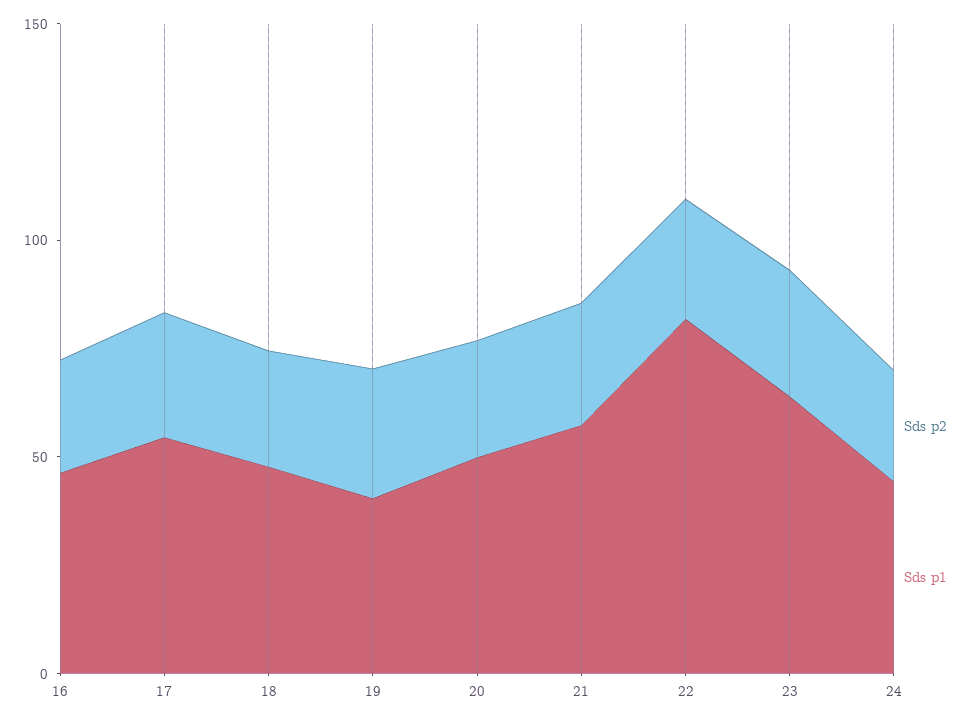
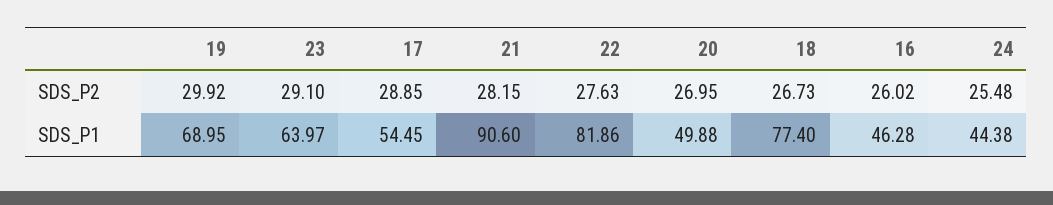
Sds p1, 18: 50 -> 77.4
Sds p1, 19: 40 -> 68.95
Sds p1, 21: 60 -> 90.6

